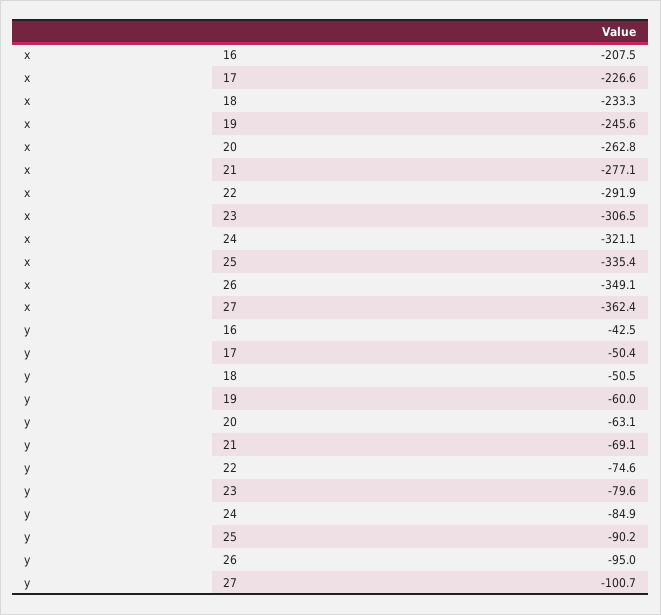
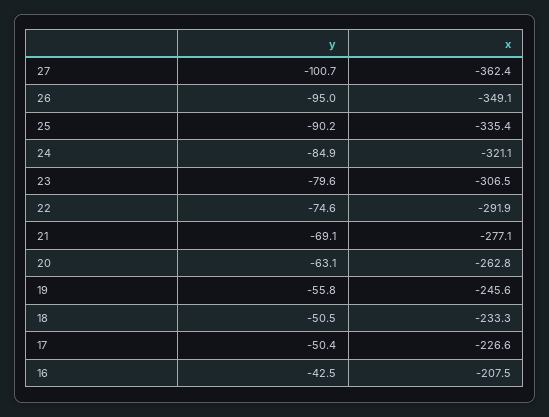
y, 19: -60 -> -55.8

